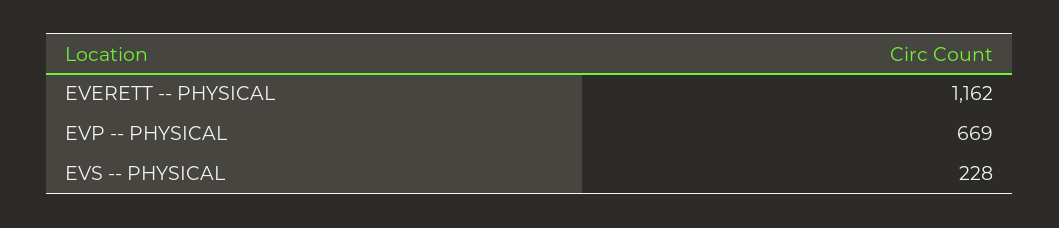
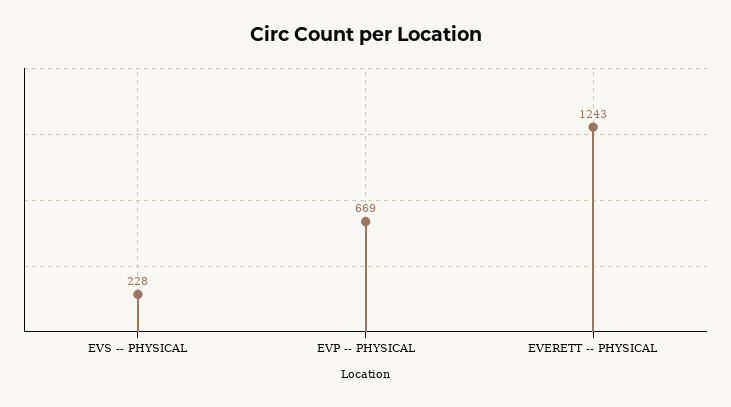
EVERETT -- PHYSICAL: 1162 -> 1243

